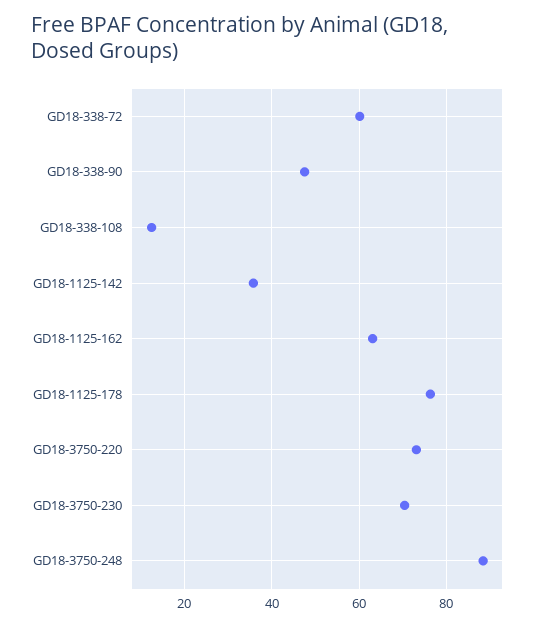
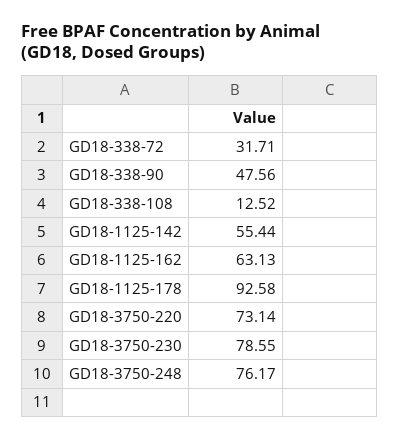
GD18-338-72: 60 -> 31.71
GD18-1125-142: 36 -> 55.44
GD18-1125-178: 76 -> 92.58
GD18-3750-230: 70 -> 78.55
GD18-3750-248: 88 -> 76.17

